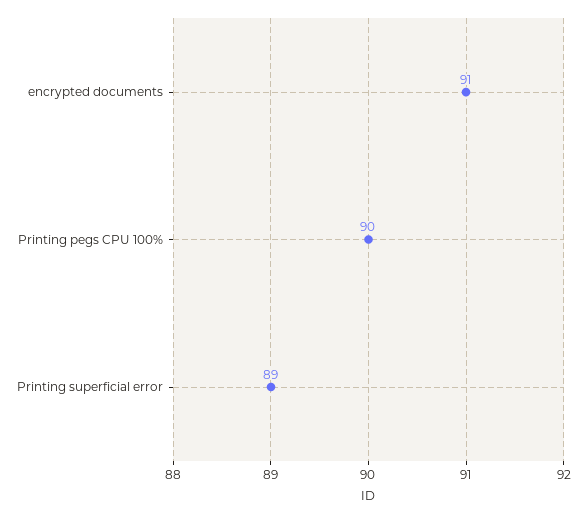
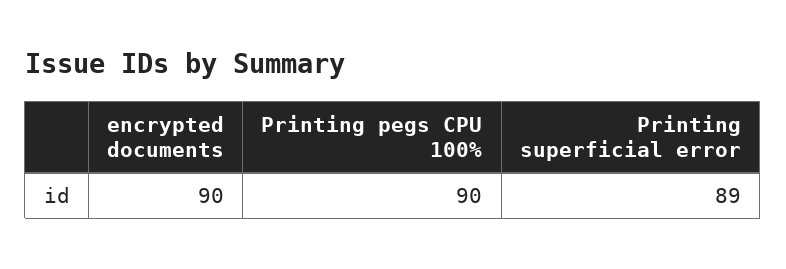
encrypted documents: 91 -> 90

